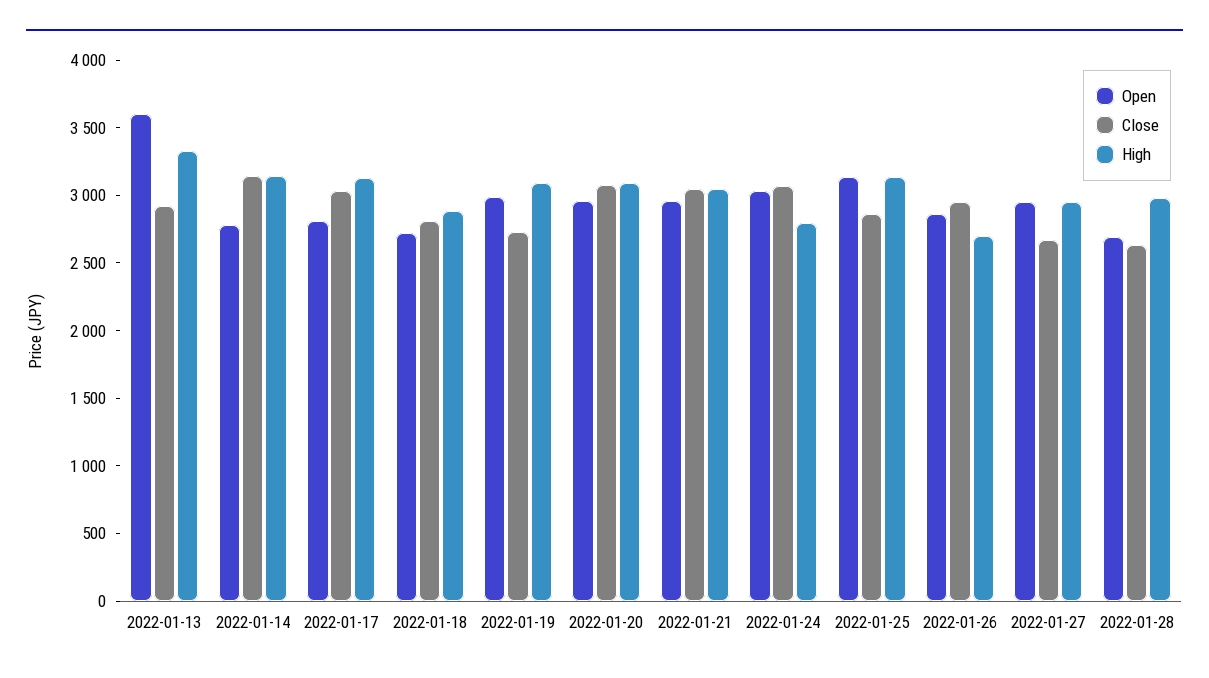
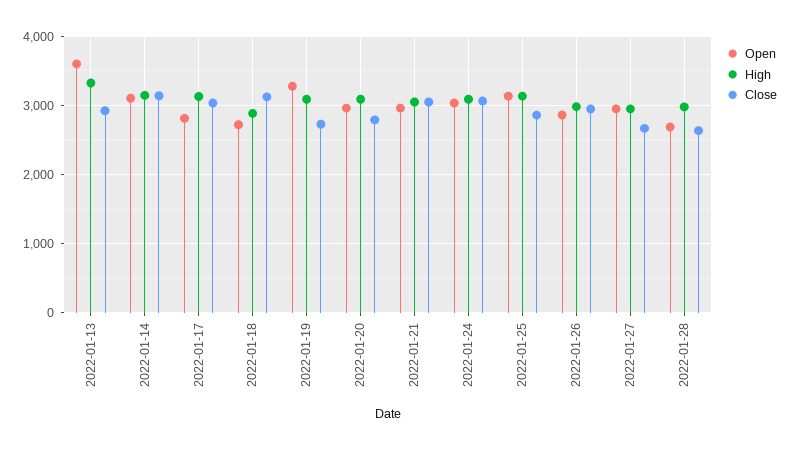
Open, 2022-01-14: 2800 -> 3100
Close, 2022-01-18: 2800 -> 3100
Open, 2022-01-19: 3000 -> 3300
Close, 2022-01-20: 3100 -> 2800
High, 2022-01-24: 2800 -> 3100
High, 2022-01-26: 2700 -> 3000

